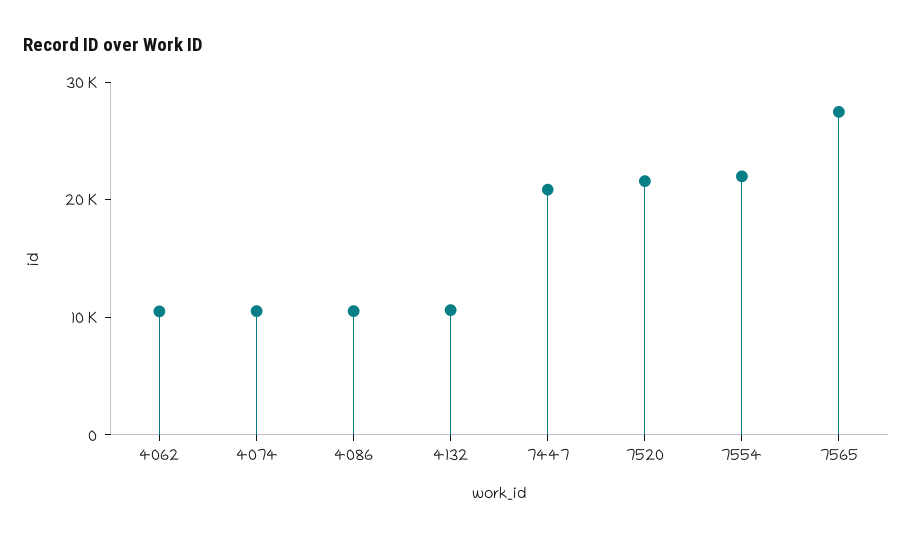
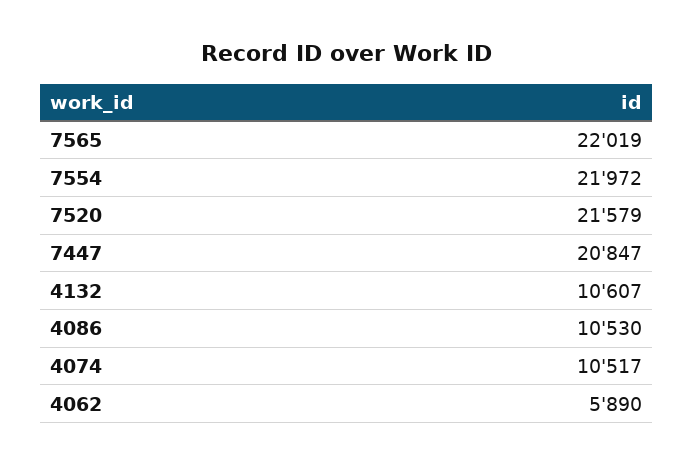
4062: 10000 -> 5890
7565: 28000 -> 22019

